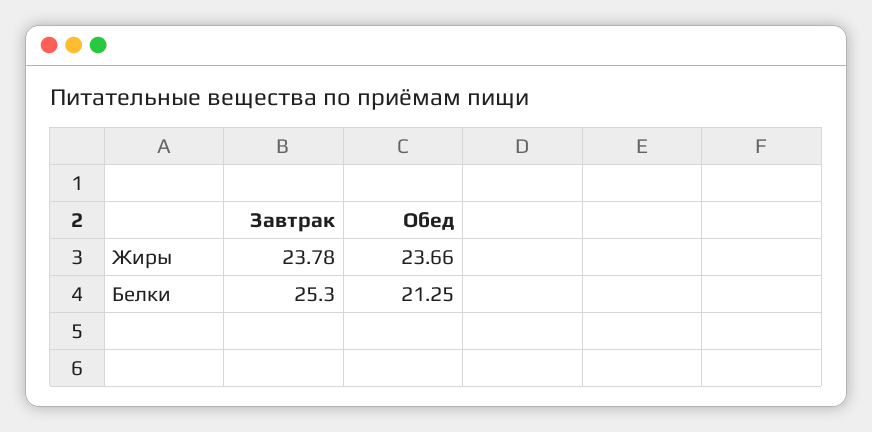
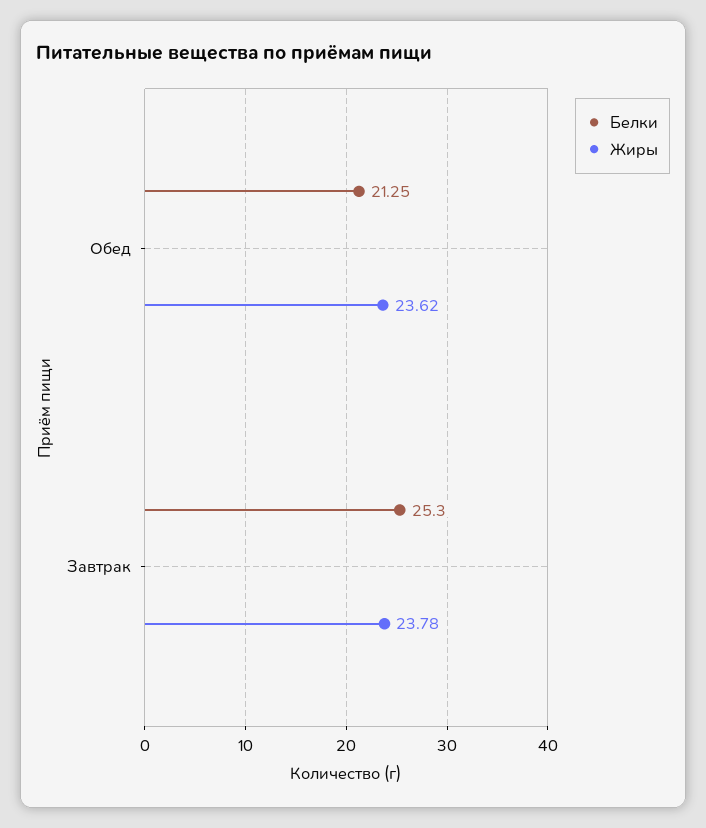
Жиры, Обед: 23.66 -> 23.62

